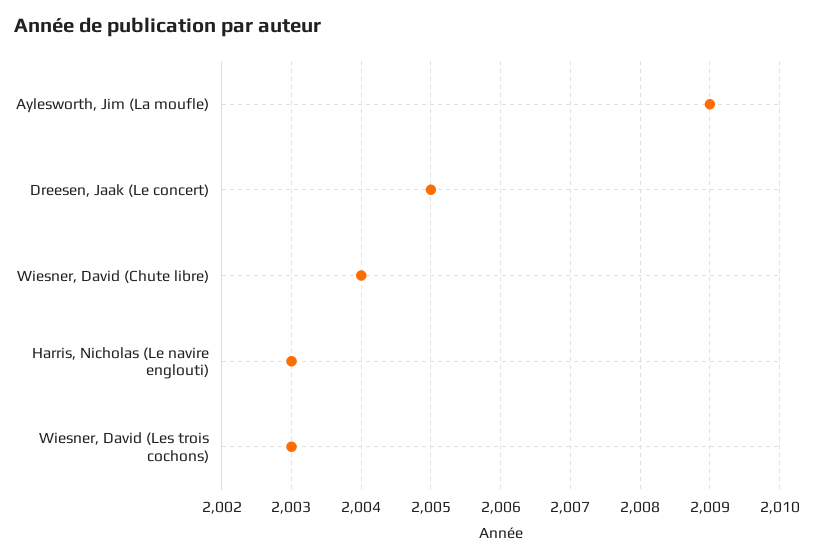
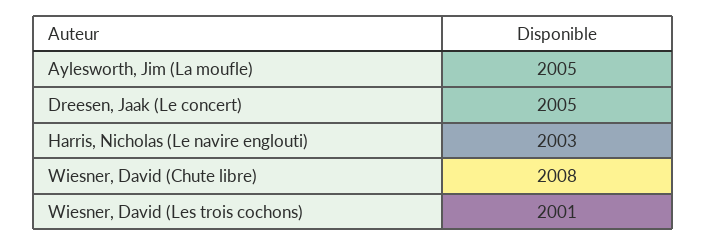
Aylesworth, Jim (La moufle): 2009 -> 2005
Wiesner, David (Chute libre): 2004 -> 2008
Wiesner, David (Les trois cochons): 2003 -> 2001

